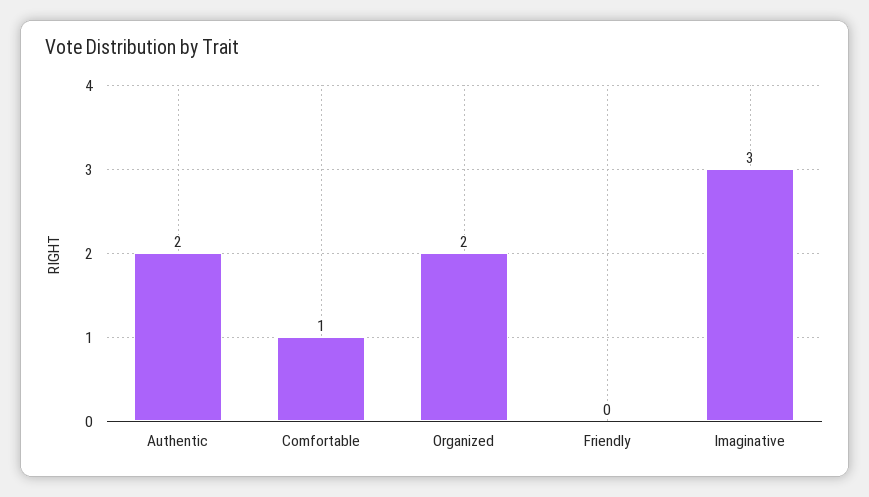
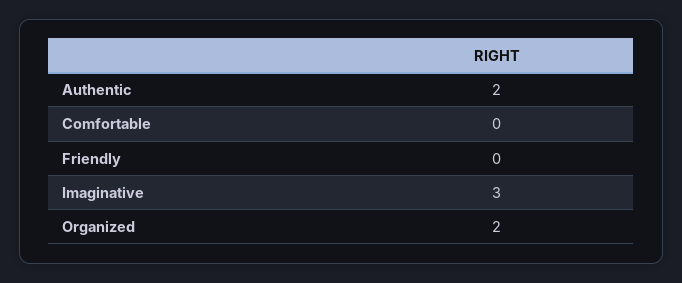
Comfortable: 1 -> 0

